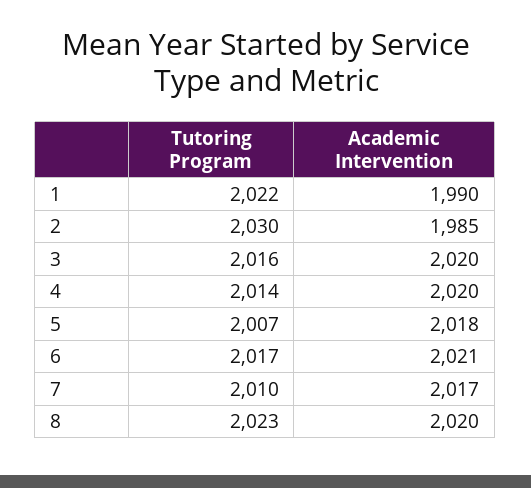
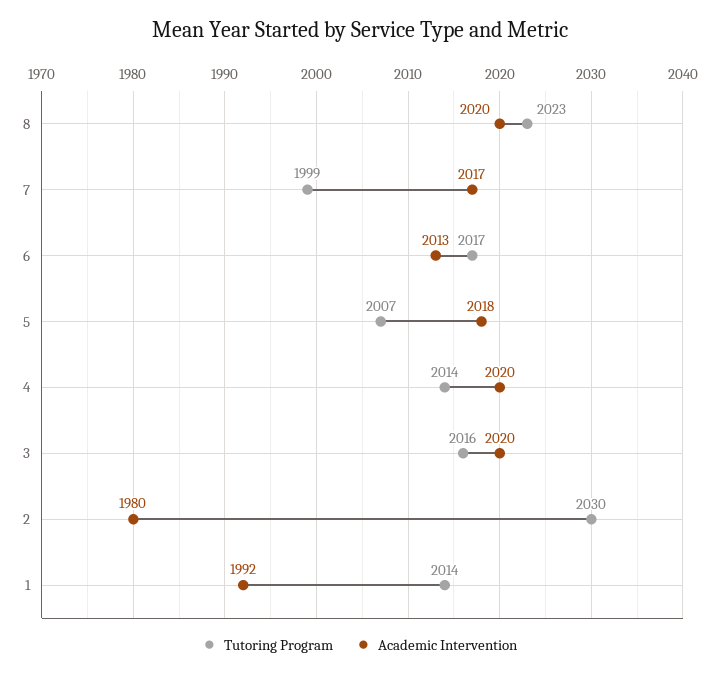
Tutoring Program, 1: 2022 -> 2014
Academic Intervention, 1: 1990 -> 1992
Academic Intervention, 2: 1985 -> 1980
Academic Intervention, 6: 2021 -> 2013
Tutoring Program, 7: 2010 -> 1999

